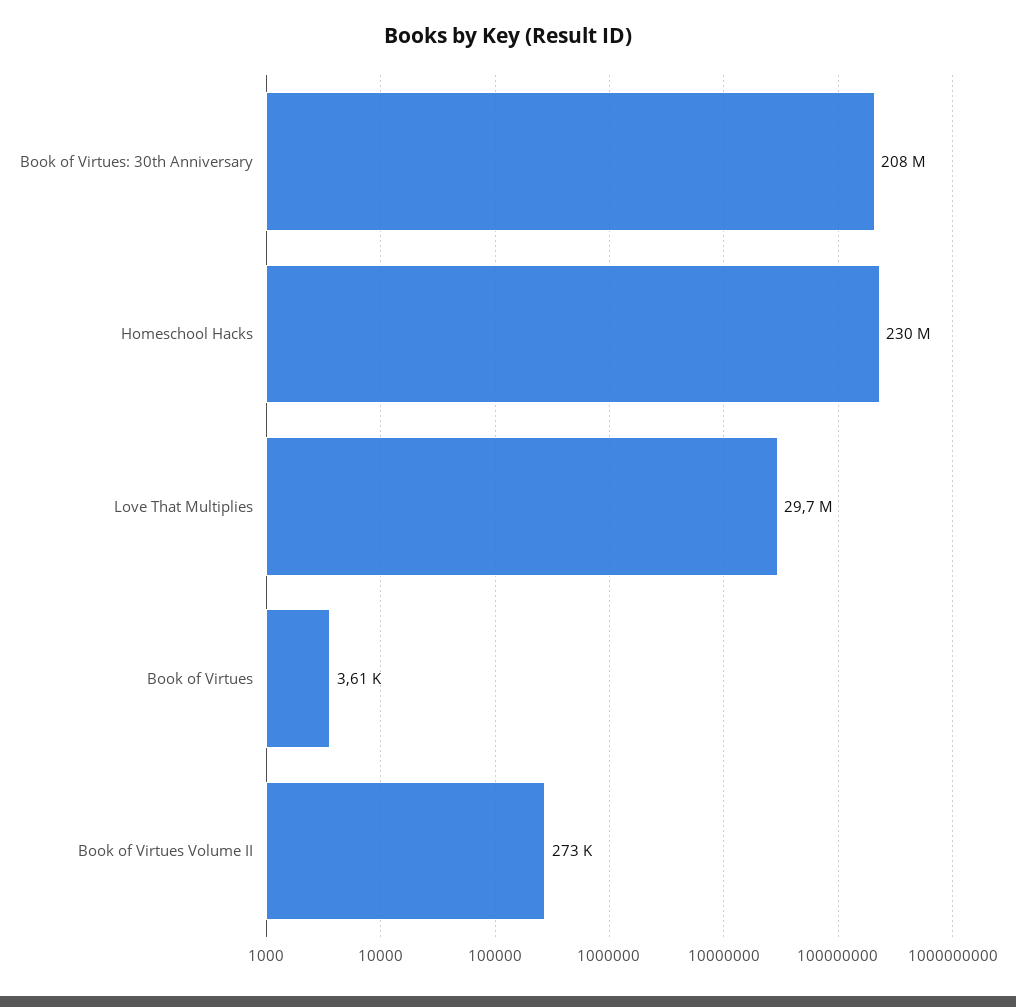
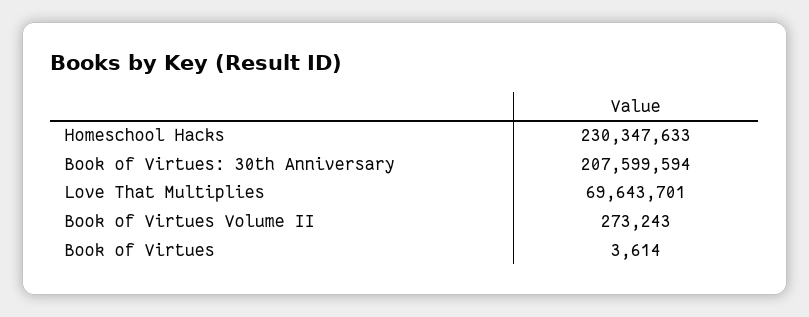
Love That Multiplies: 29700000 -> 69643701

